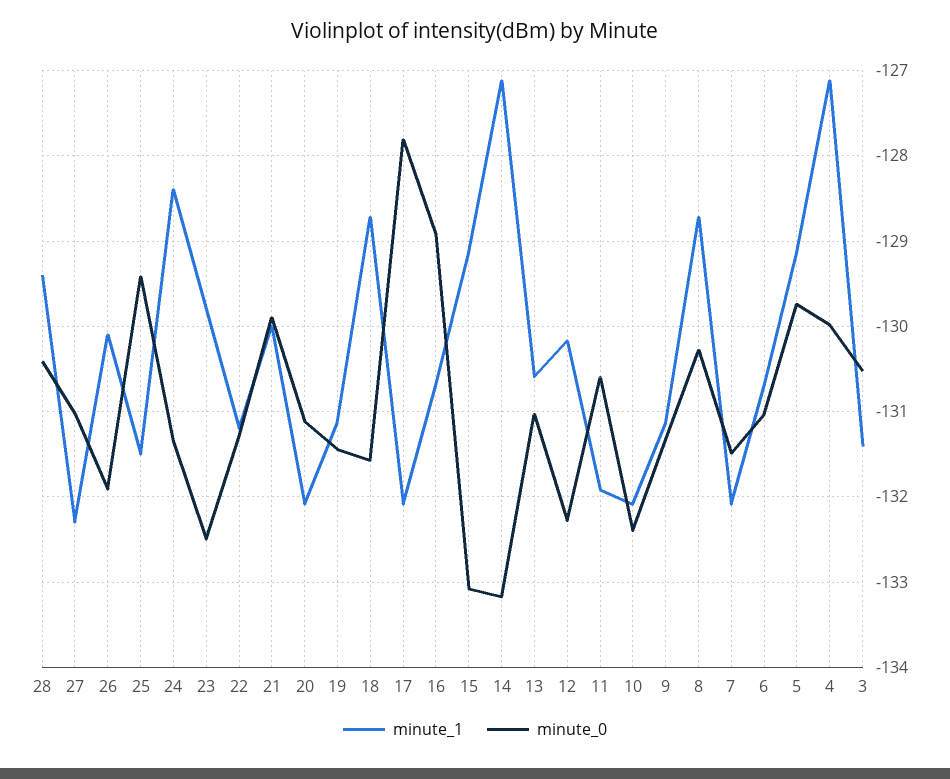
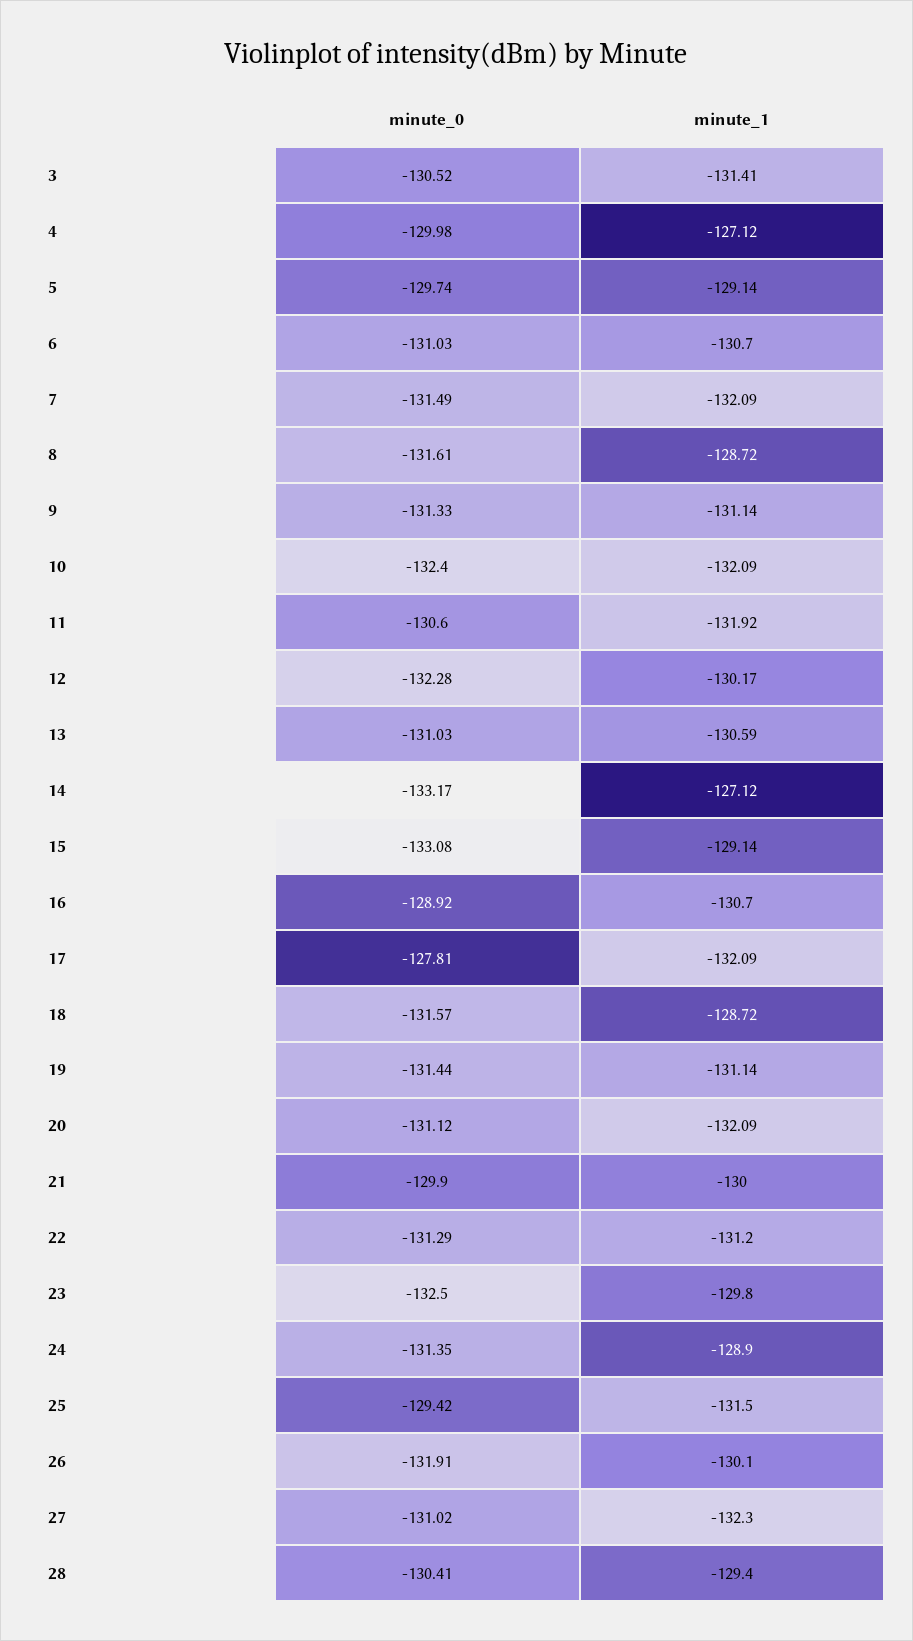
minute_1, 24: -128.4 -> -128.9
minute_0, 8: -130.3 -> -131.61

